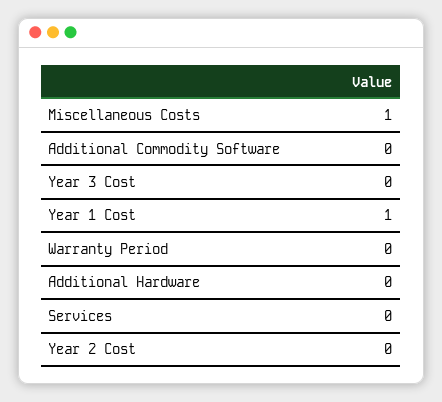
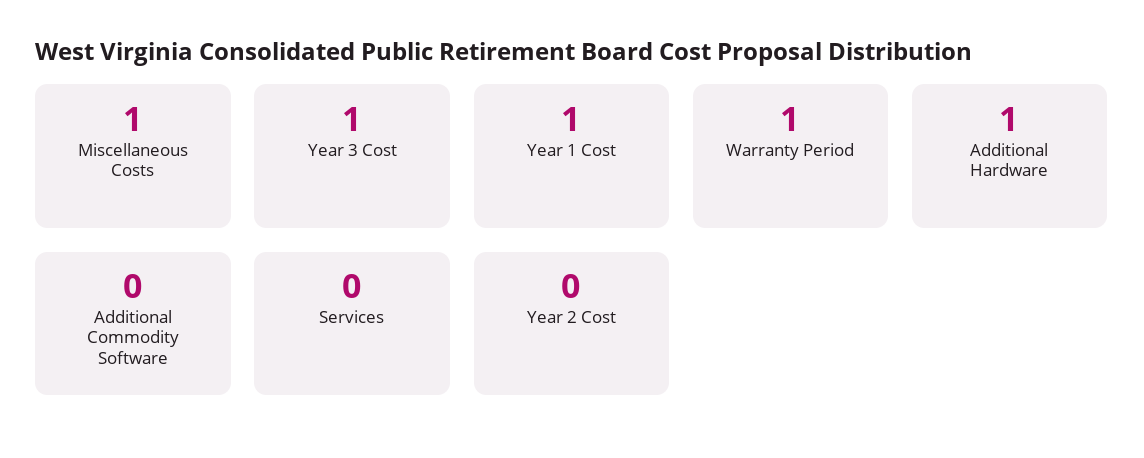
Year 3 Cost: 0 -> 1
Warranty Period: 0 -> 1
Additional Hardware: 0 -> 1

